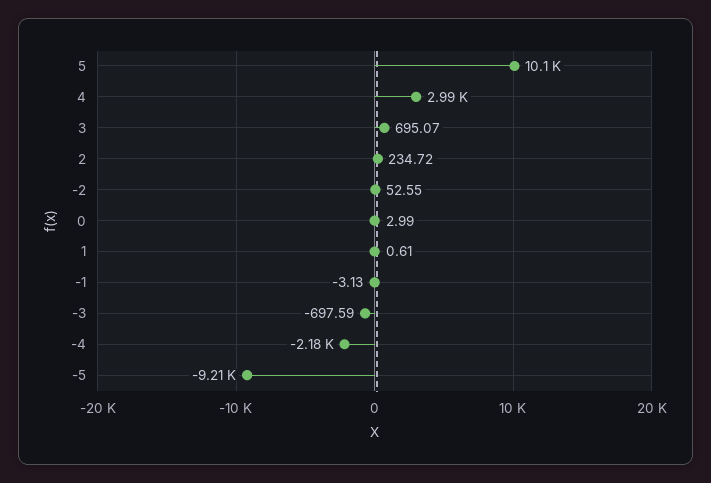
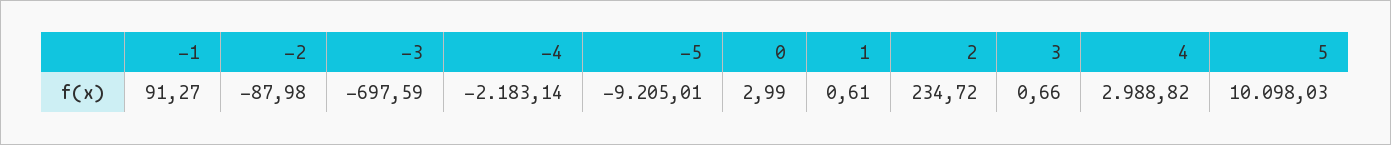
3: 695.07 -> 0.66
-2: 52.55 -> -87.98
-1: -3.13 -> 91.27

